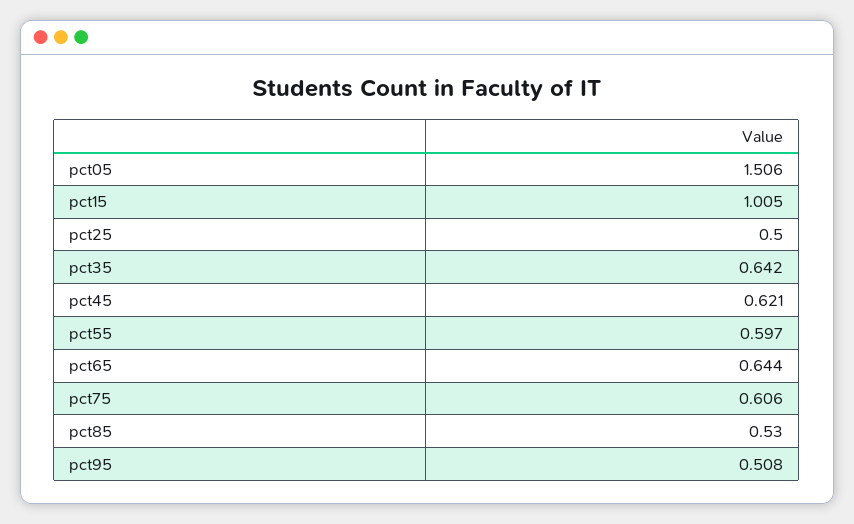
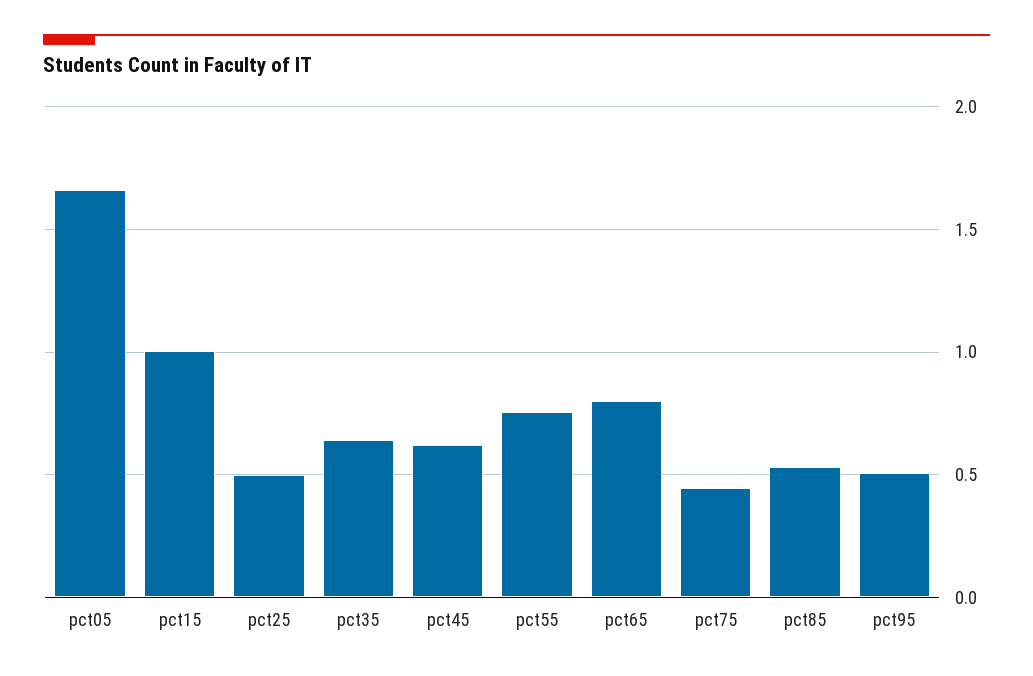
pct05: 1.506 -> 1.65
pct55: 0.597 -> 0.75
pct65: 0.644 -> 0.8
pct75: 0.606 -> 0.45

